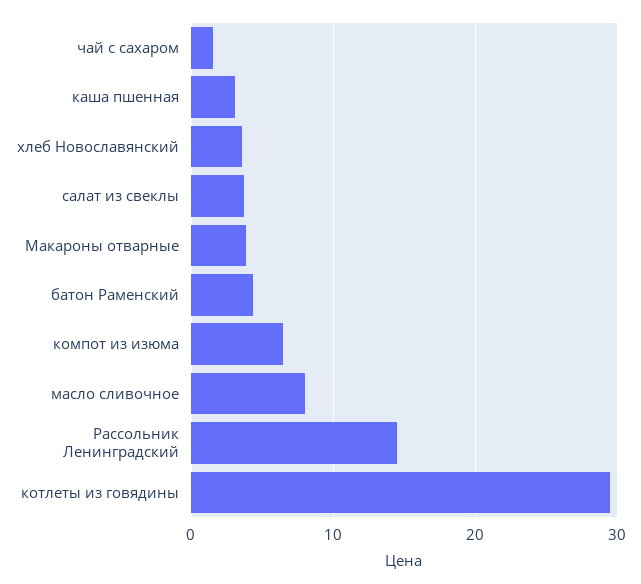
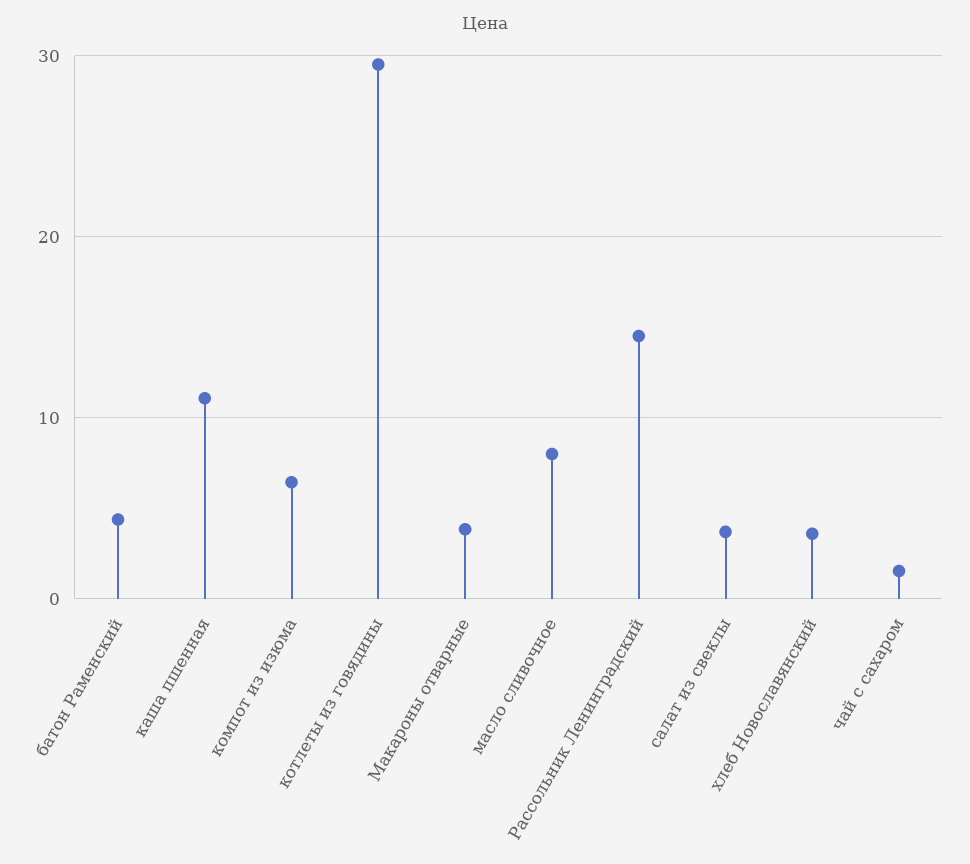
каша пшенная: 3 -> 11

